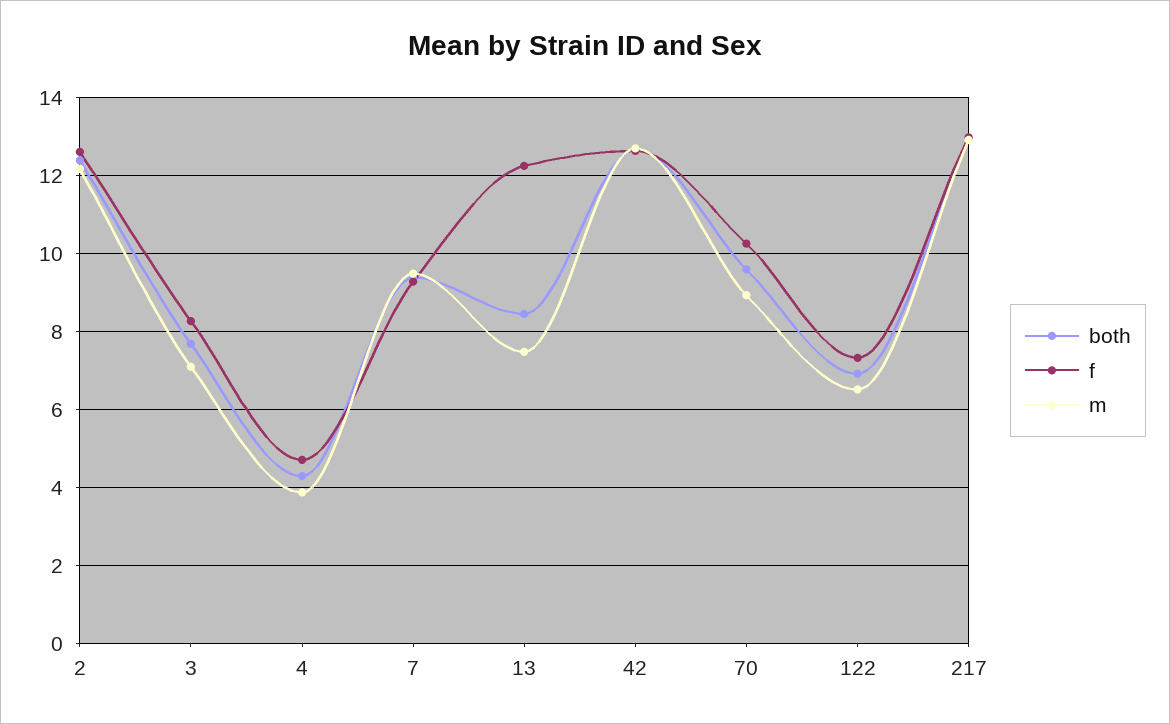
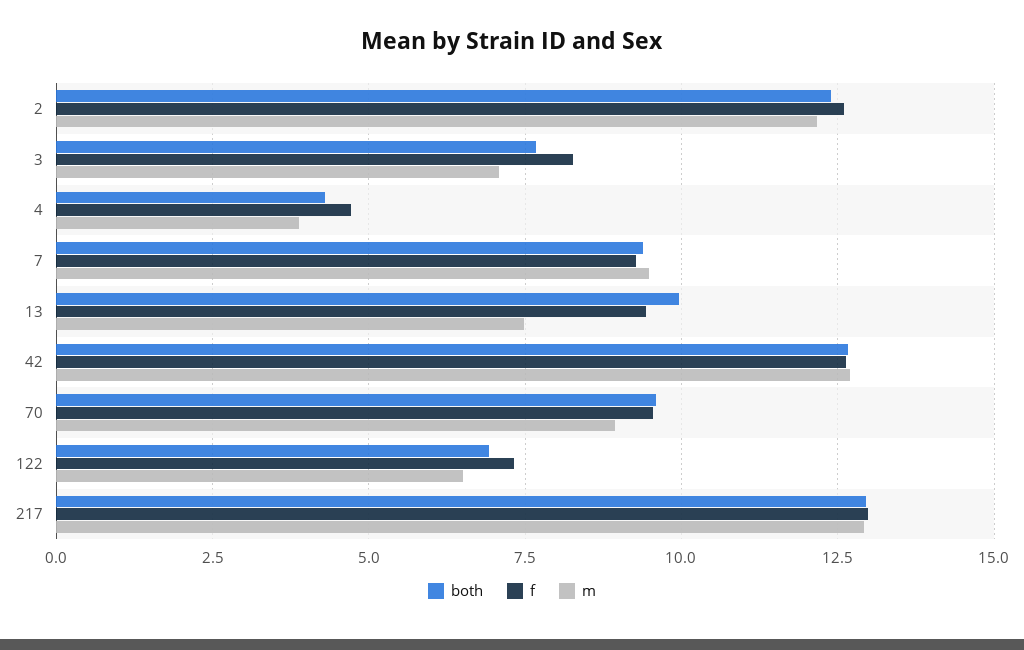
both, 13: 8.4 -> 10
f, 13: 12.2 -> 9.5
f, 70: 10.2 -> 9.5

